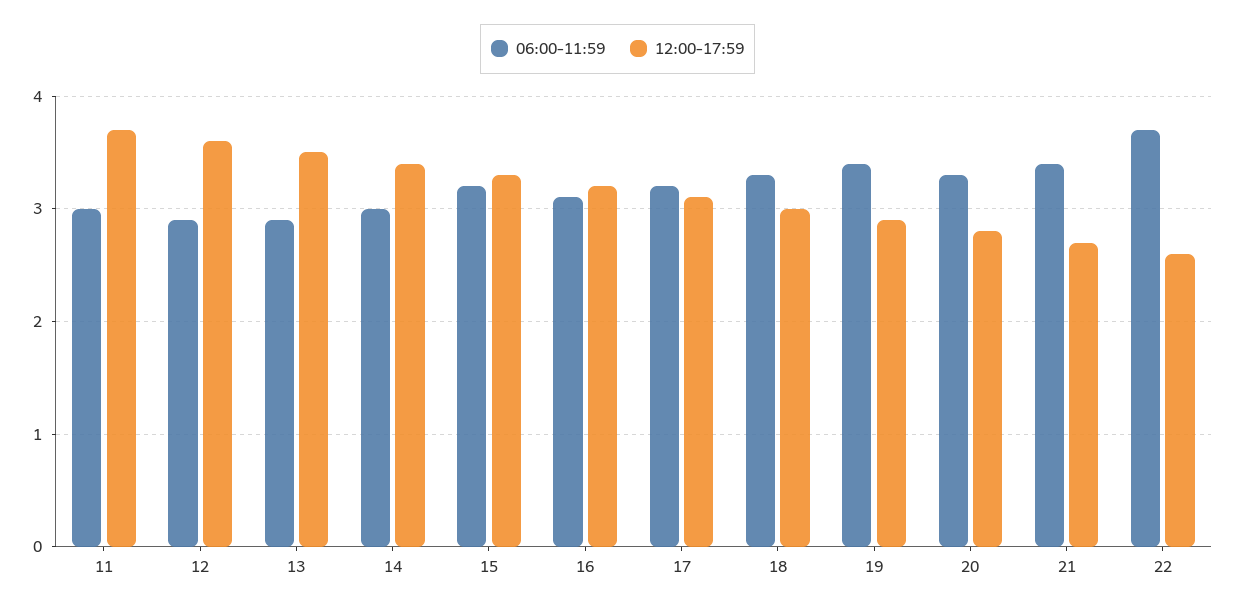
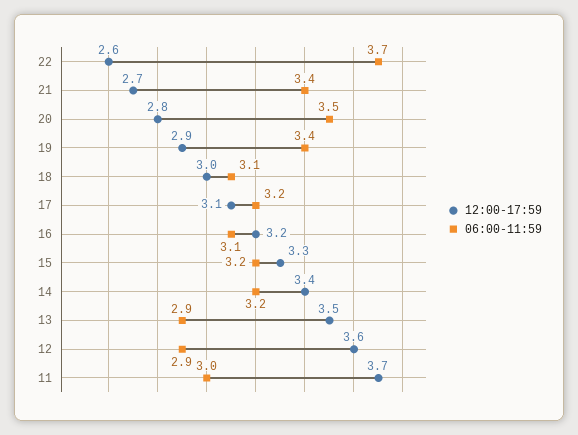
06:00-11:59, 14: 3 -> 3.2
06:00-11:59, 18: 3.3 -> 3.1
06:00-11:59, 20: 3.3 -> 3.5

